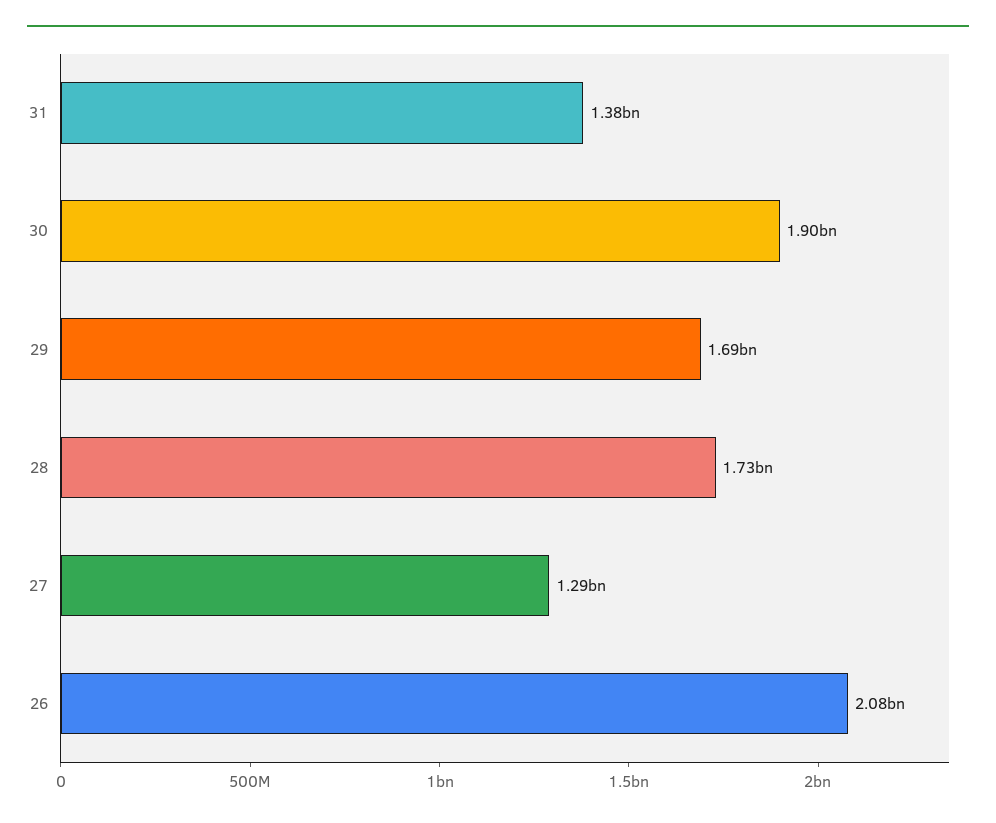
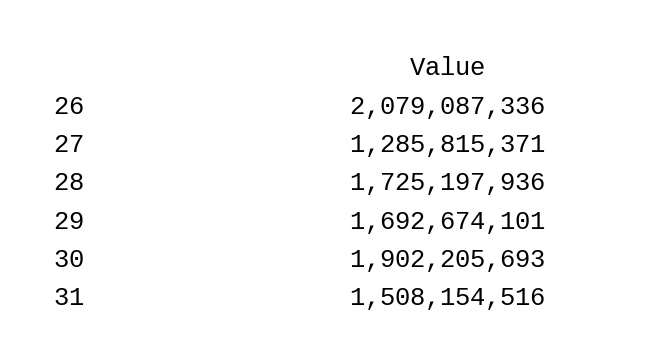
31: 1380000000 -> 1508154516

